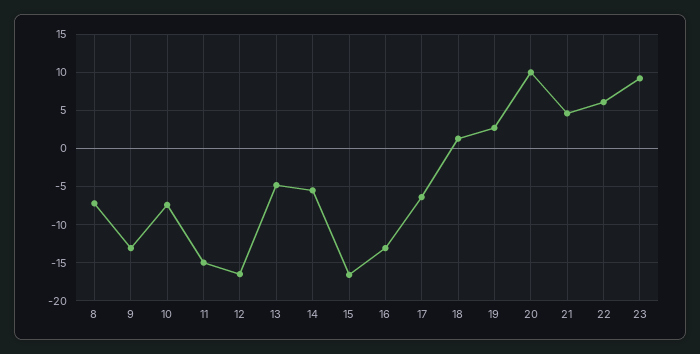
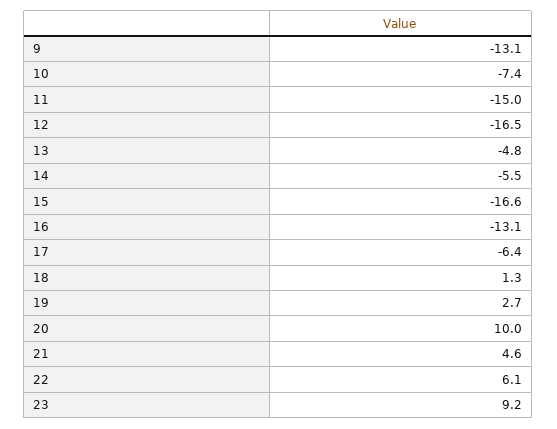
8: -7 -> none

